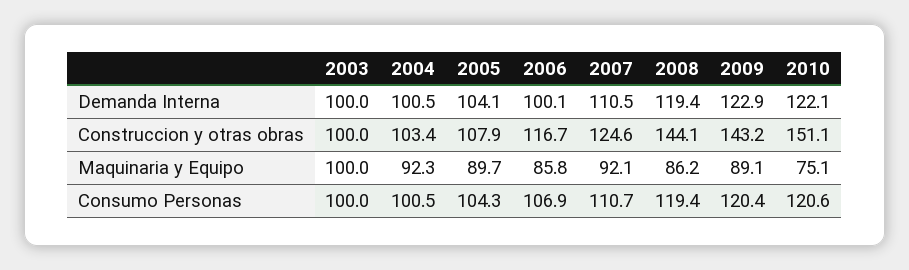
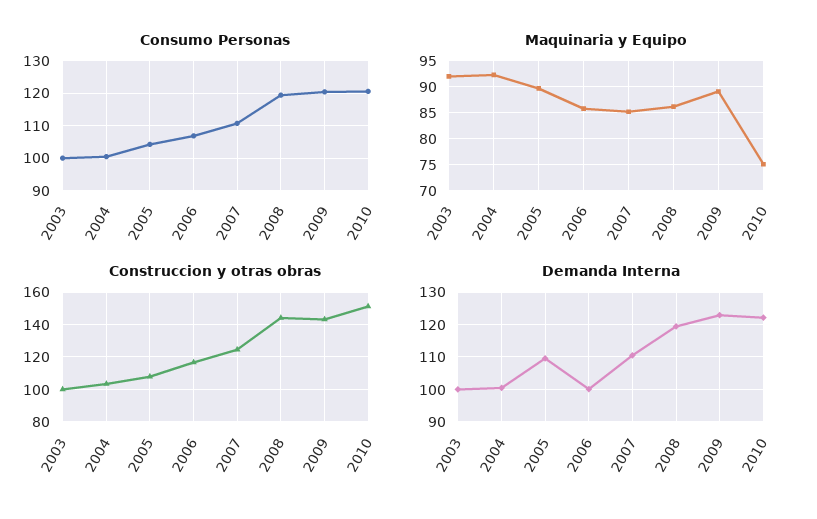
Demanda Interna, 2005: 104.1 -> 110
Maquinaria y Equipo, 2003: 100 -> 92.5
Maquinaria y Equipo, 2007: 92.1 -> 85

